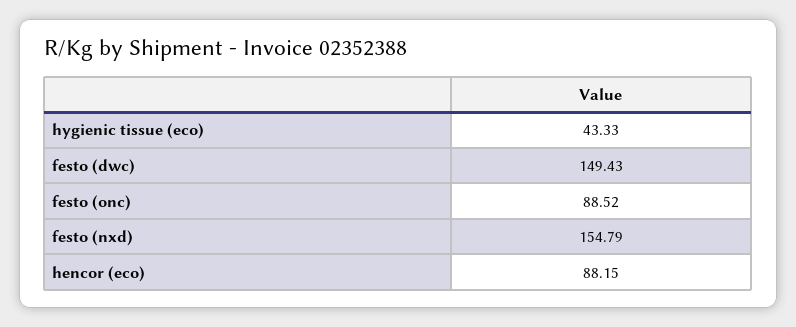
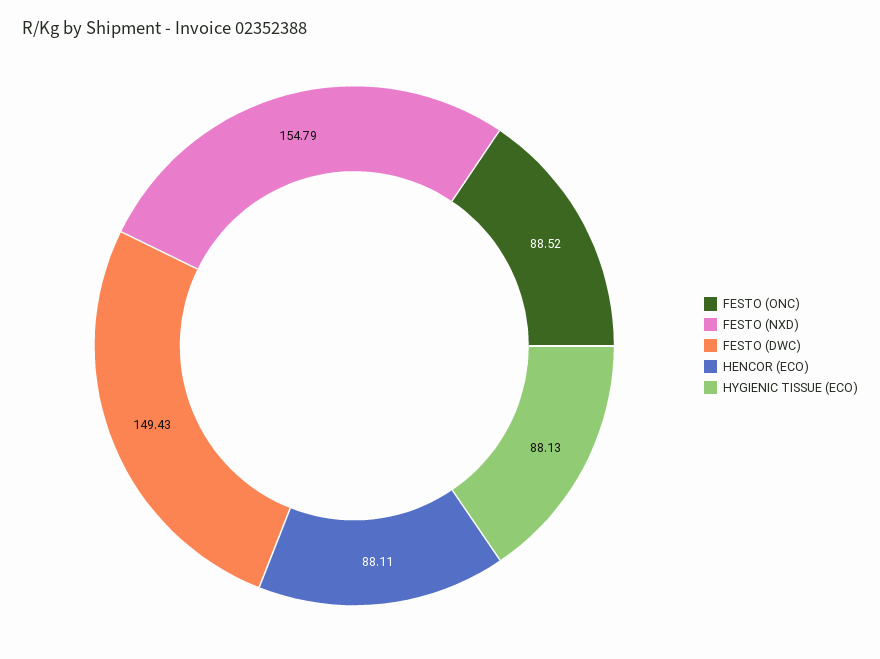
hygienic tissue (eco): 43.33 -> 88.13
hencor (eco): 88.15 -> 88.11

